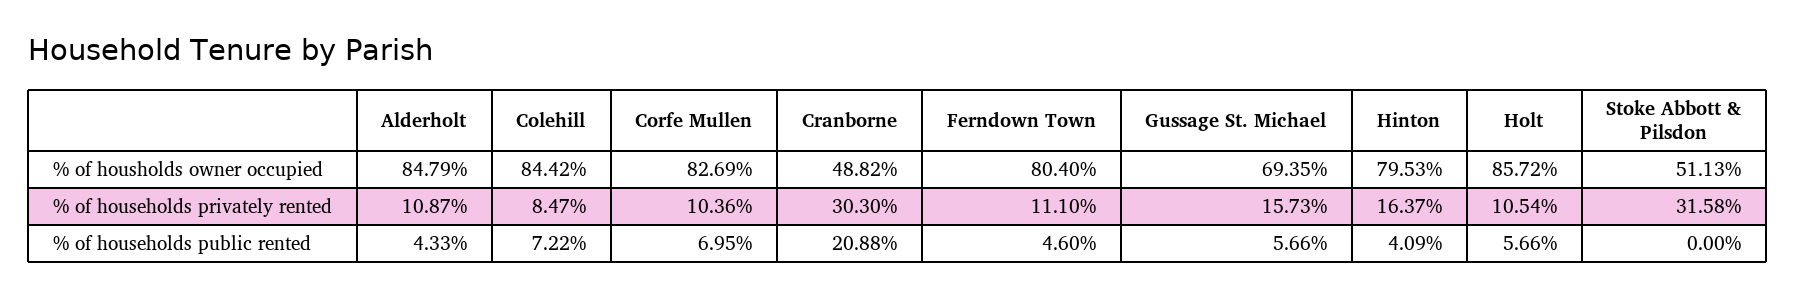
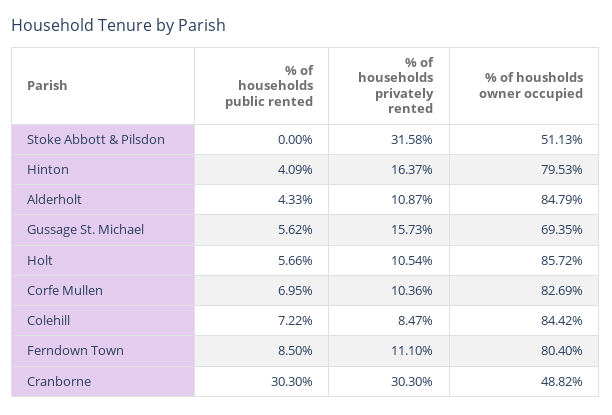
Cranborne, % of households public rented: 20.88 -> 30.3
Ferndown Town, % of households public rented: 4.6 -> 8.5
Gussage St. Michael, % of households public rented: 5.66 -> 5.62

